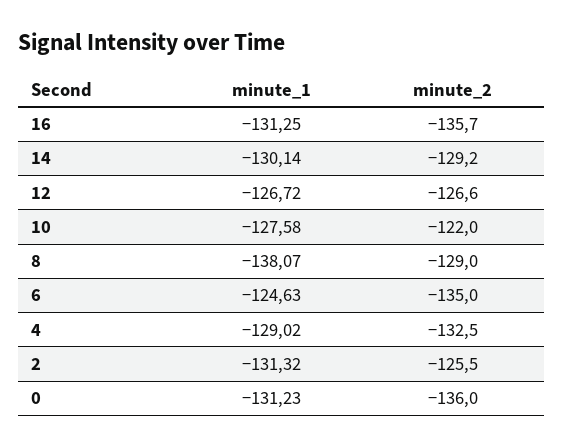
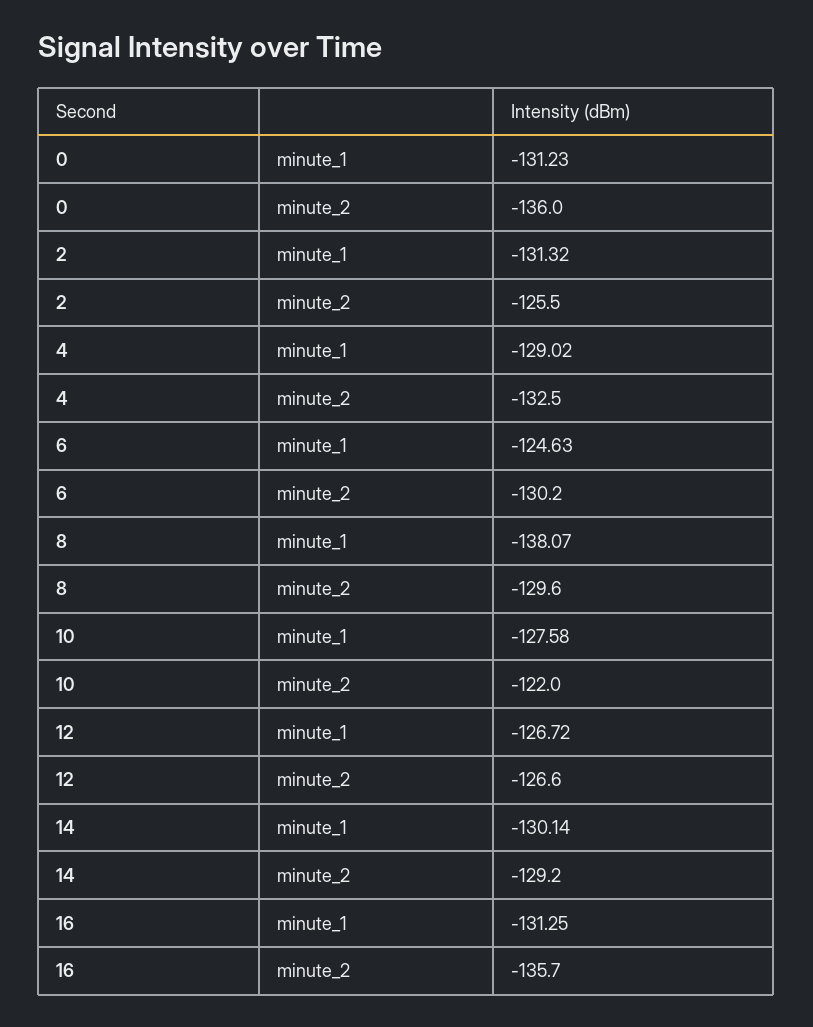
minute_2, 8: -129 -> -129.6
minute_2, 6: -135 -> -130.2

